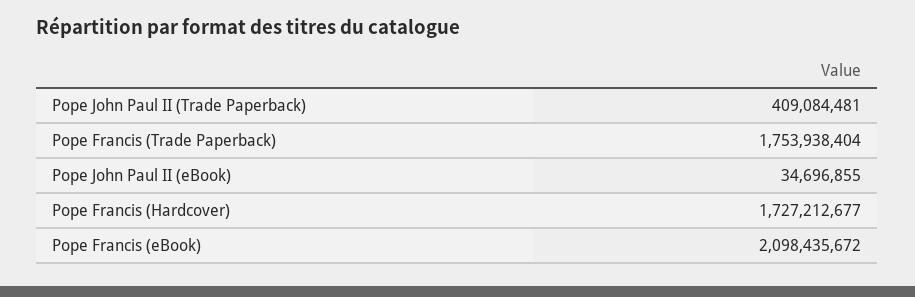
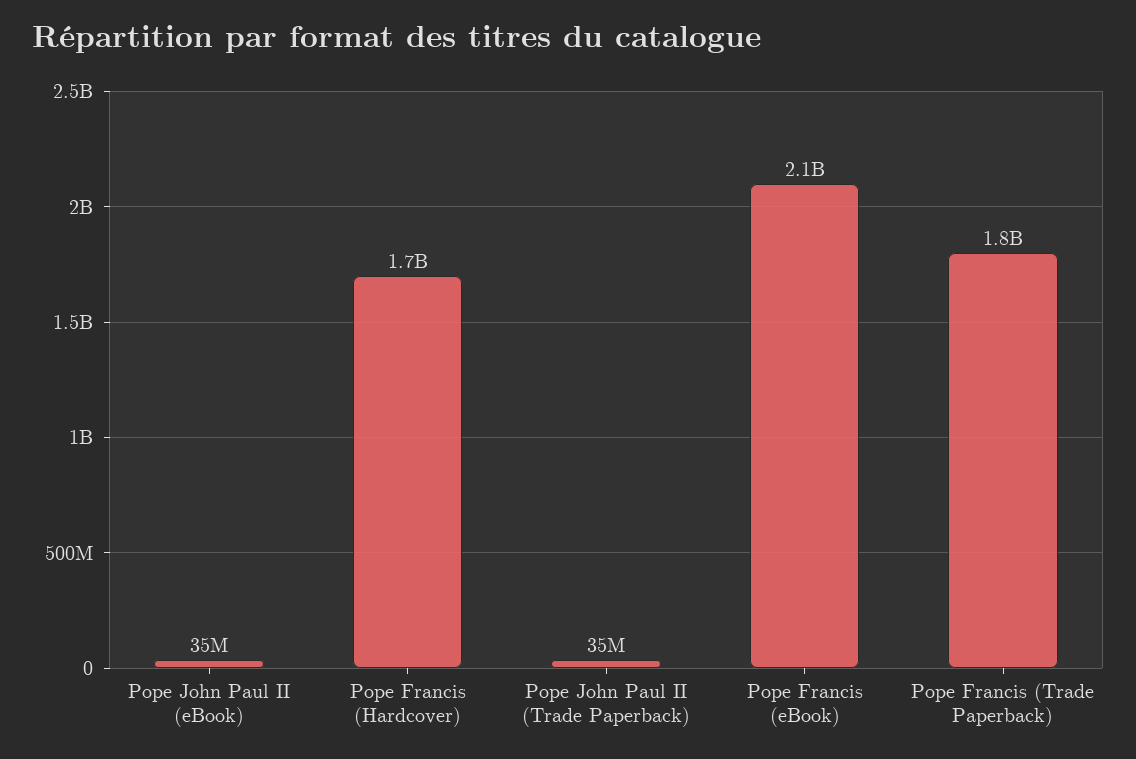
Pope John Paul II (Trade Paperback): 409084481 -> 35000000

